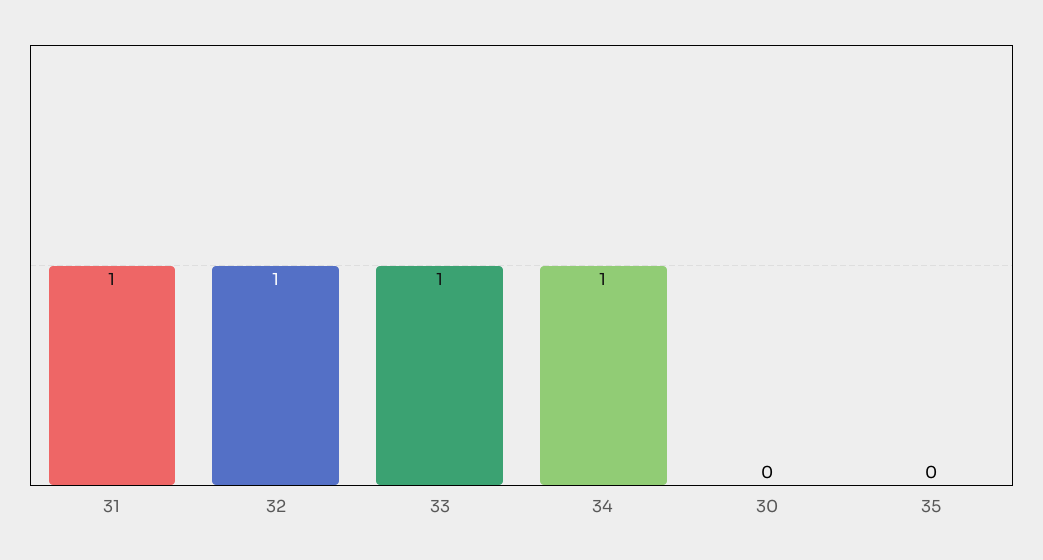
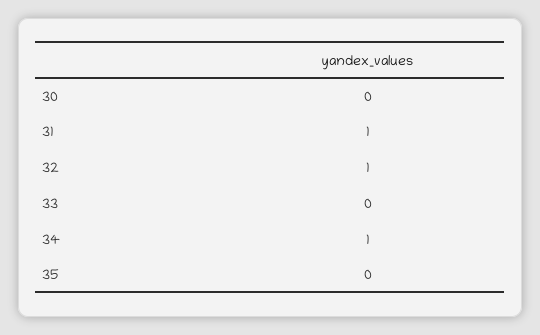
33: 1 -> 0

